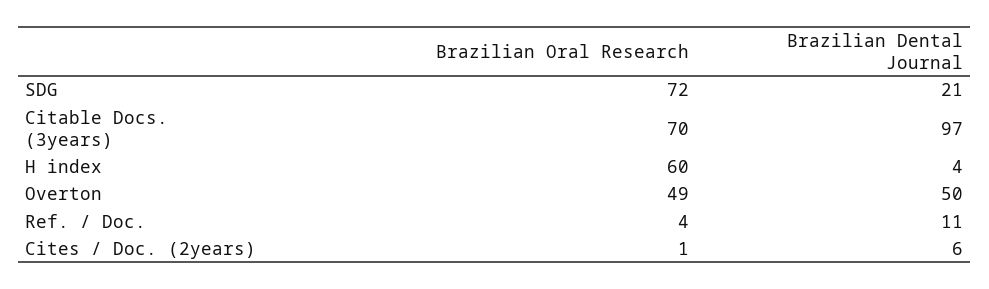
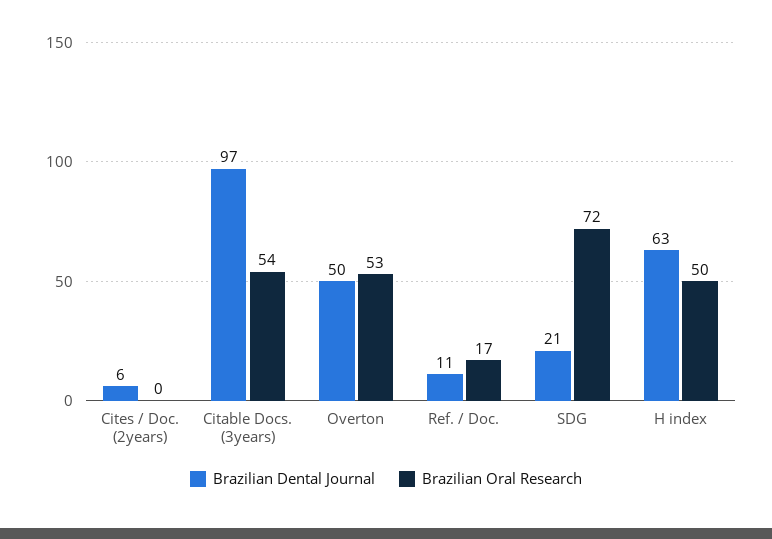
Brazilian Oral Research, Citable Docs. (3years): 70 -> 54
Brazilian Oral Research, H index: 60 -> 50
Brazilian Dental Journal, H index: 4 -> 63
Brazilian Oral Research, Overton: 49 -> 53
Brazilian Oral Research, Ref. / Doc.: 4 -> 17
Brazilian Oral Research, Cites / Doc. (2years): 1 -> 0

